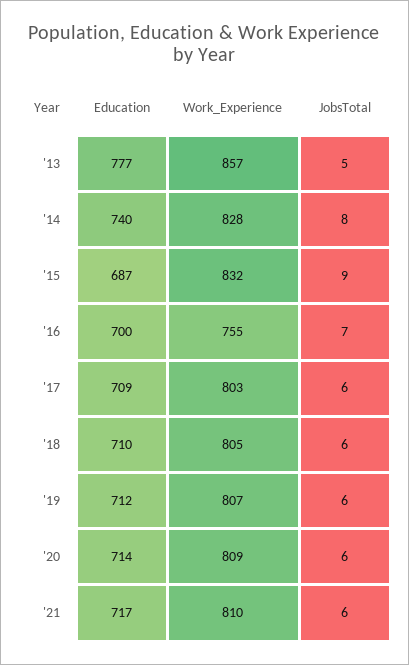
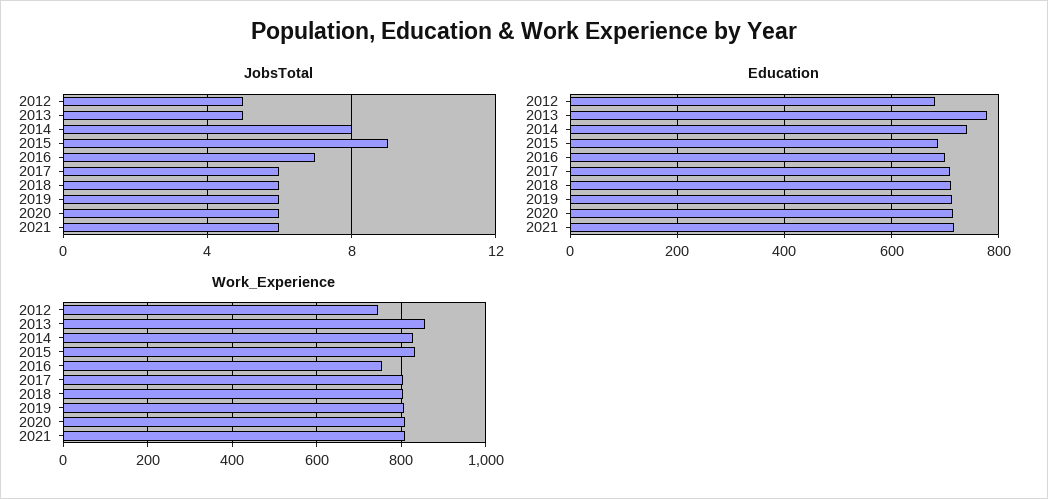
JobsTotal, 2012: none -> 5
Education, 2012: none -> 680
Work_Experience, 2012: none -> 740

